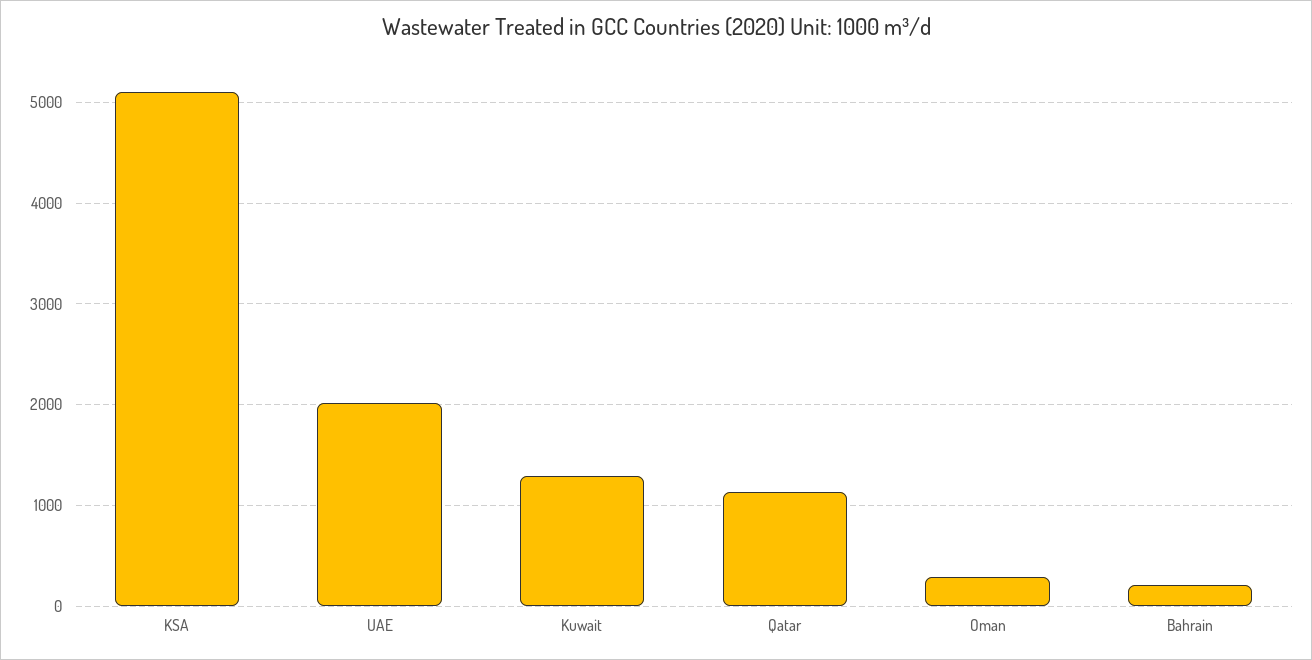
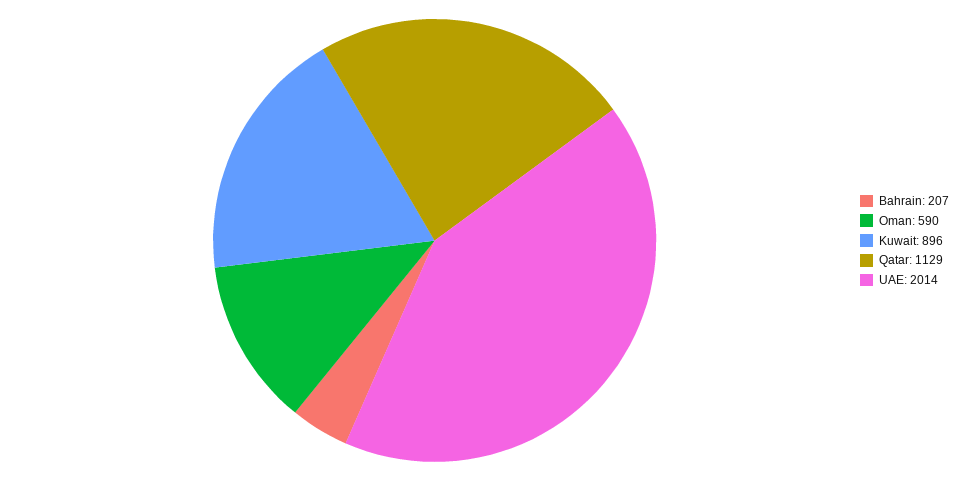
KSA: 5100 -> none
Kuwait: 1300 -> 896
Oman: 300 -> 590

